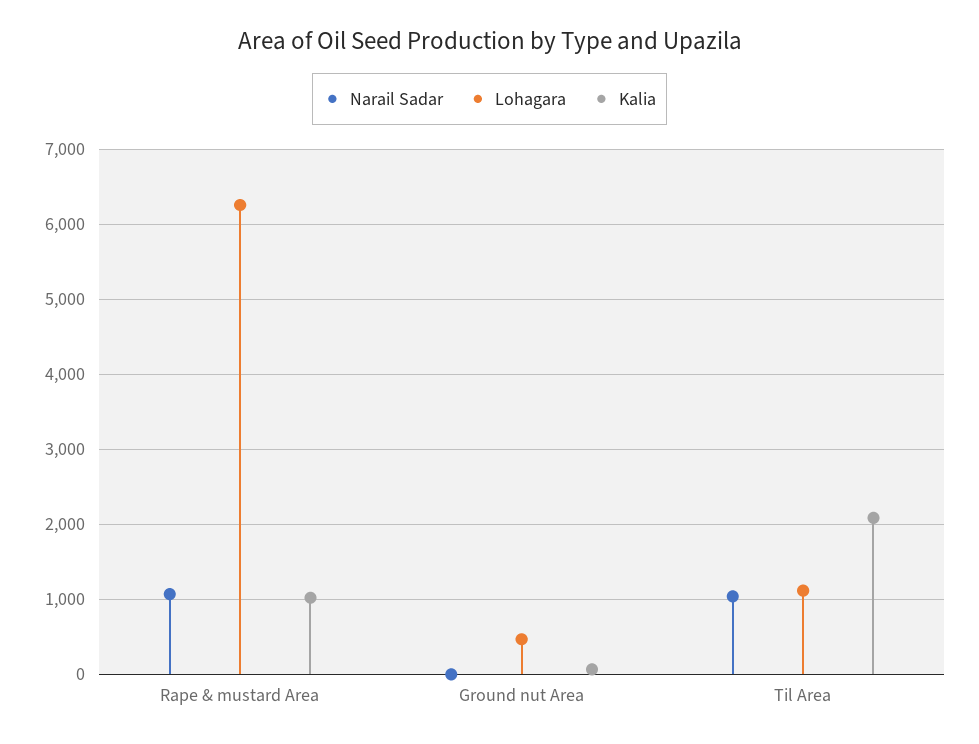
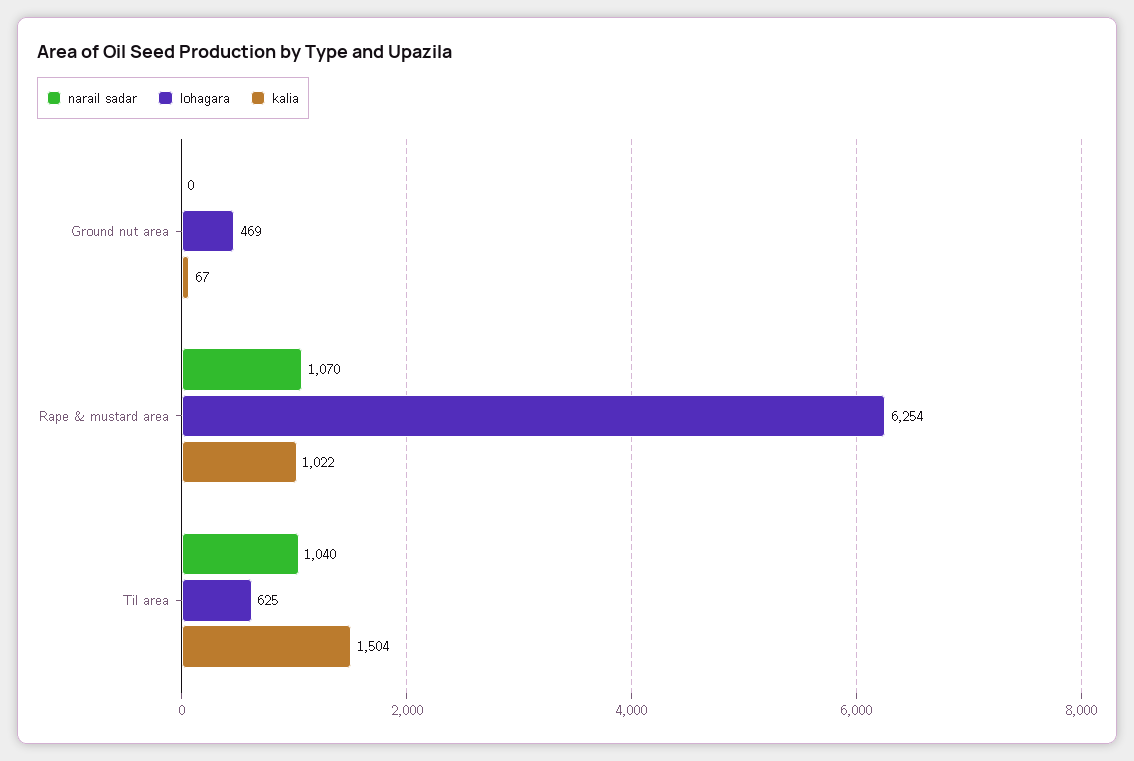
Lohagara, Til Area: 1100 -> 625
Kalia, Til Area: 2100 -> 1504

